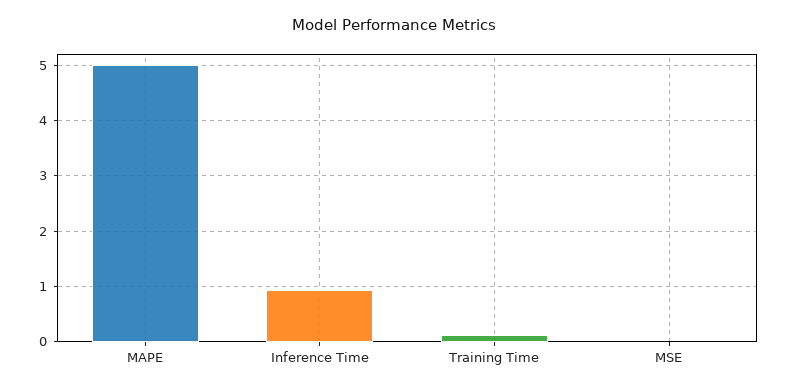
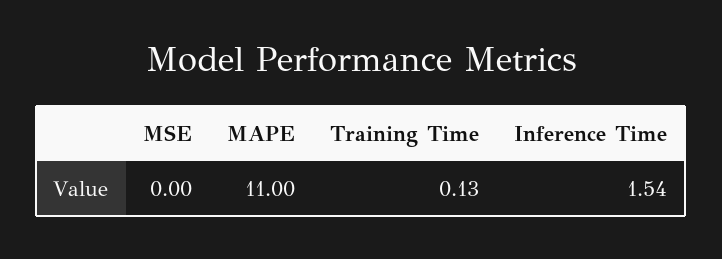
MAPE: 5 -> 11
Inference Time: 1 -> 1.54

